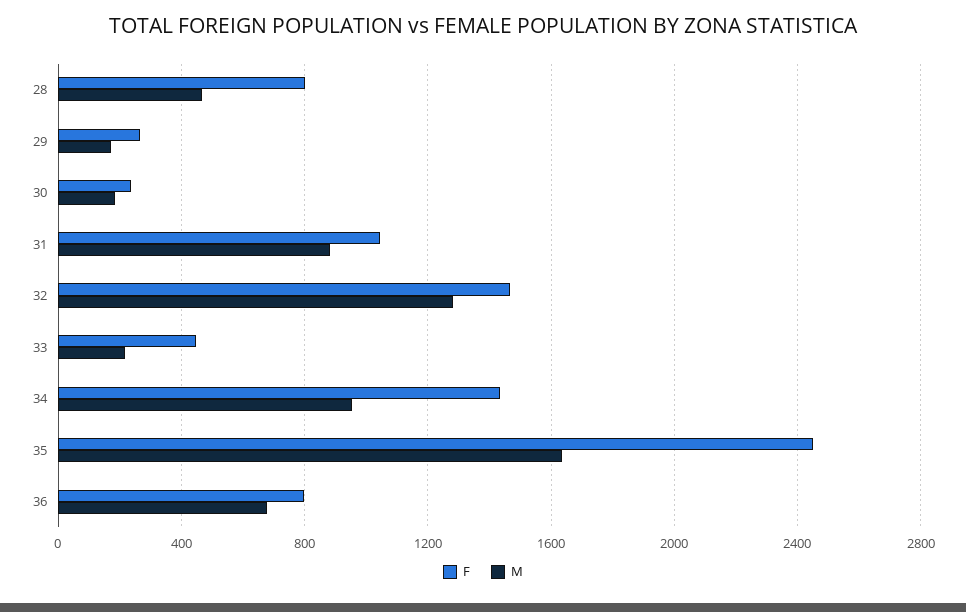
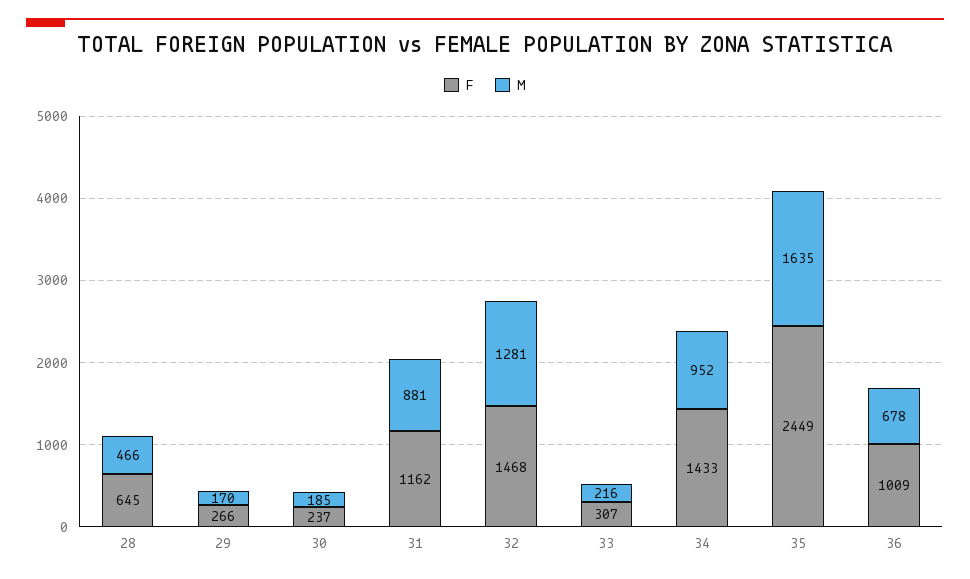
F, 28: 800 -> 645
F, 31: 1050 -> 1162
F, 33: 450 -> 307
F, 36: 800 -> 1009

